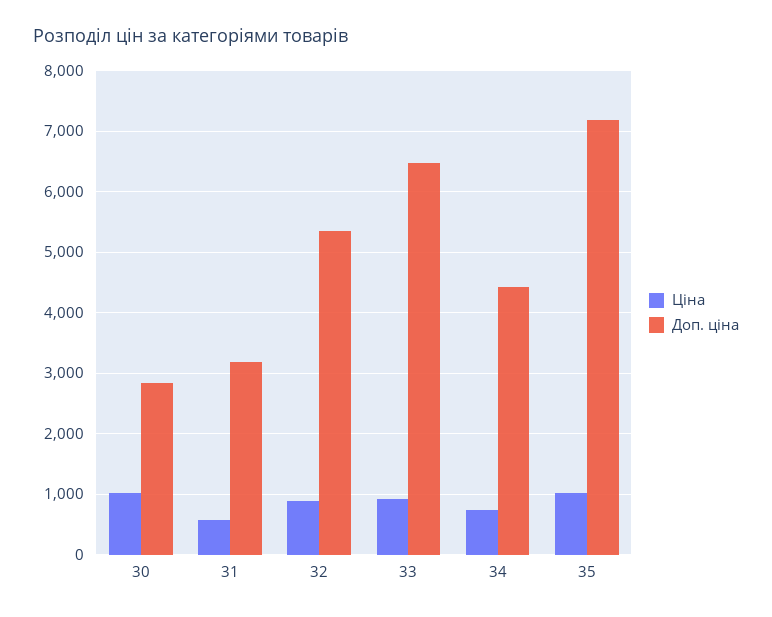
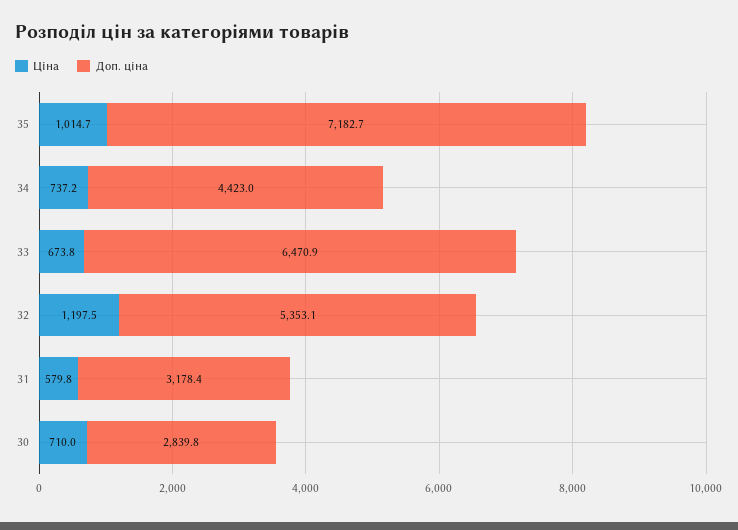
Ціна, 30: 1000 -> 710
Ціна, 32: 900 -> 1197.5
Ціна, 33: 900 -> 673.8

